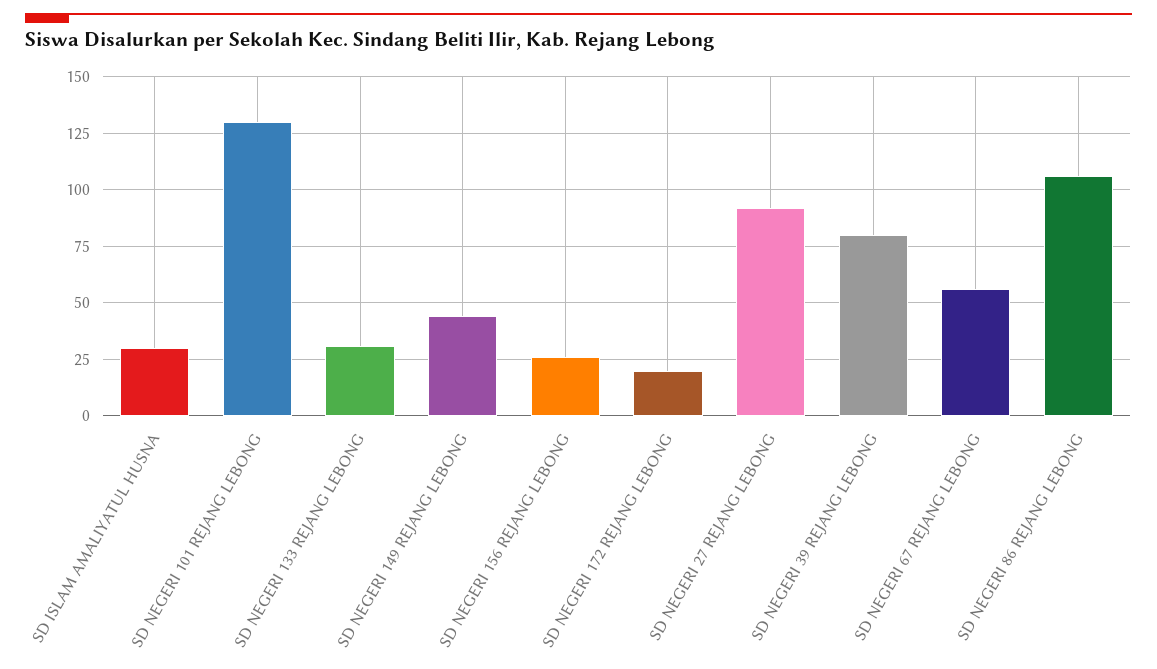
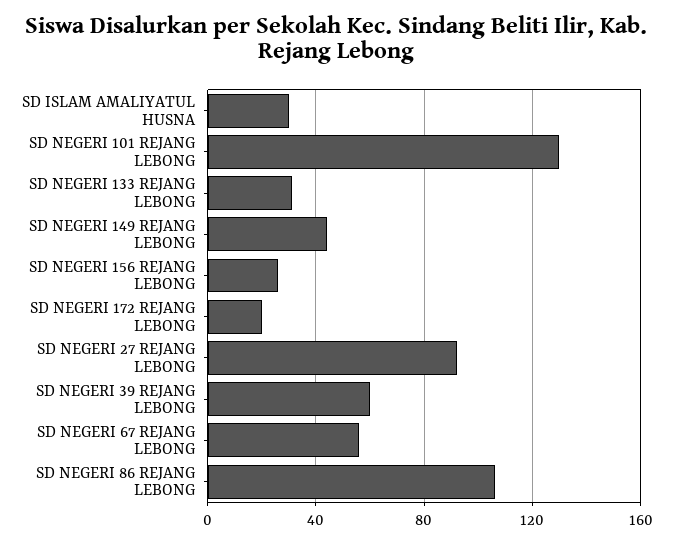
SD NEGERI 39 REJANG LEBONG: 80 -> 60

